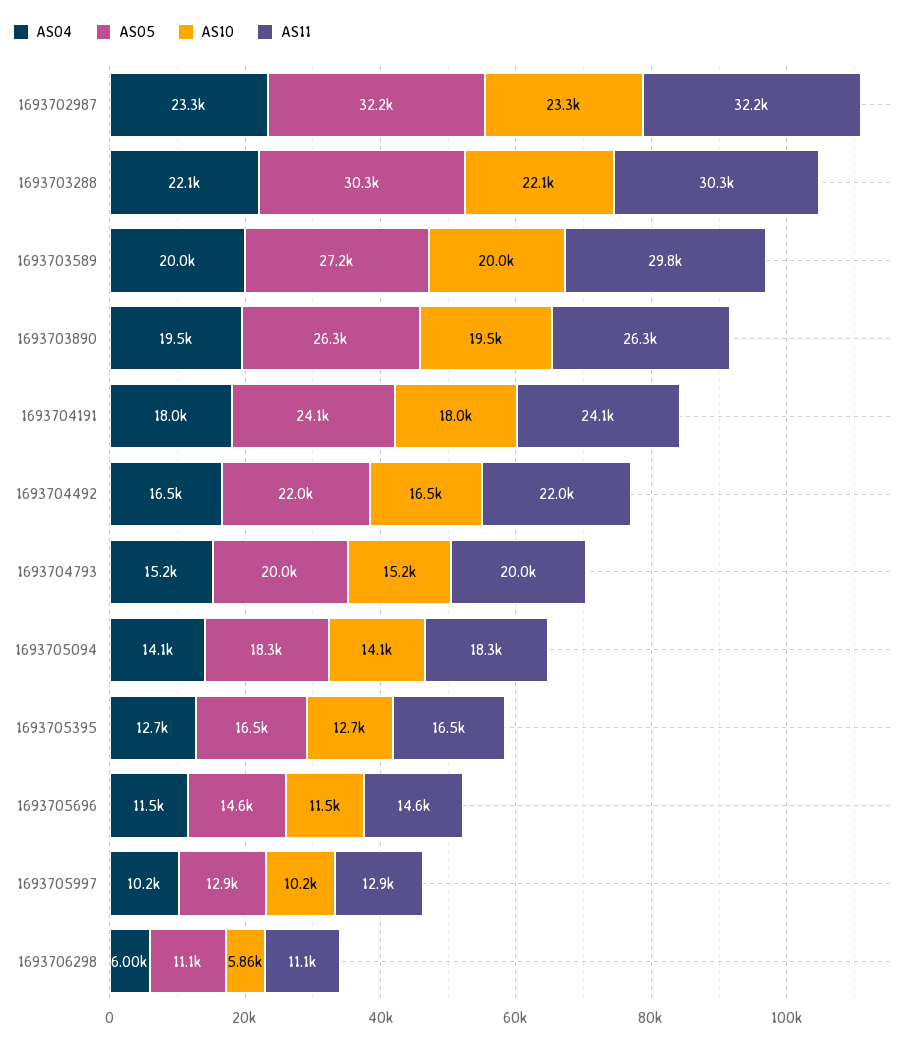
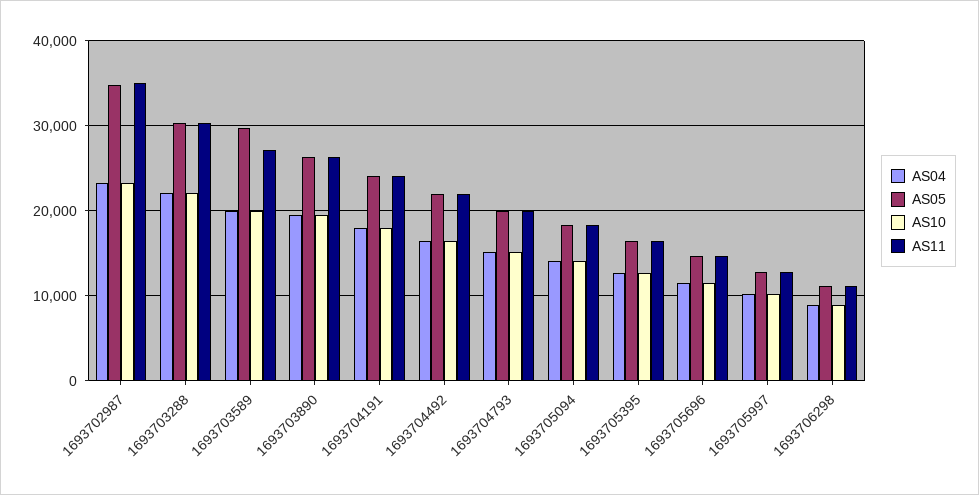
AS05, 1693702987: 32200 -> 35000
AS11, 1693702987: 32200 -> 35000
AS05, 1693703589: 27200 -> 30000
AS11, 1693703589: 29800 -> 27000
AS04, 1693706298: 6000 -> 9000
AS10, 1693706298: 5860 -> 9000

